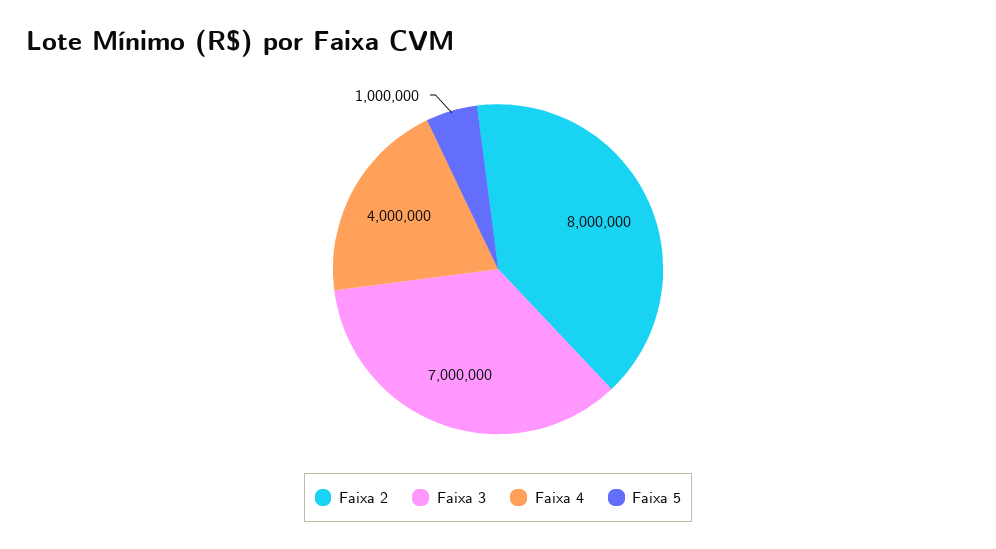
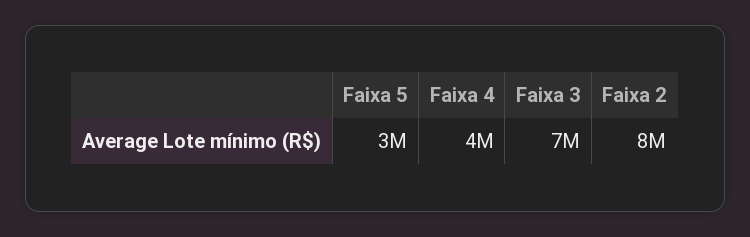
Faixa 5: 1000000 -> 3000000

